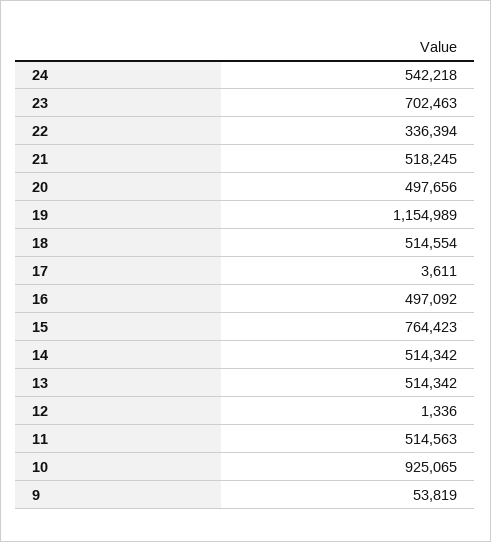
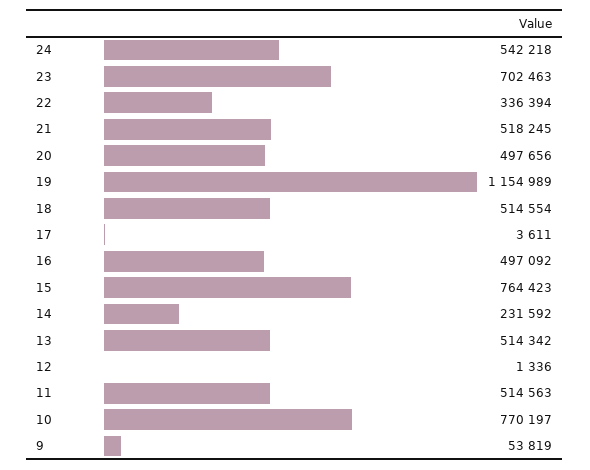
14: 514342 -> 231592
10: 925065 -> 770197

